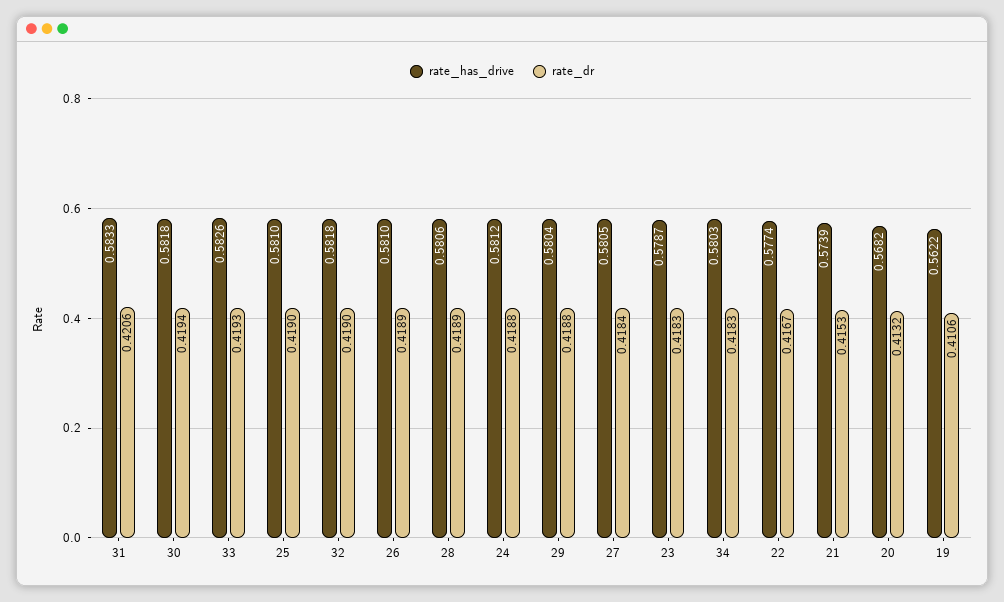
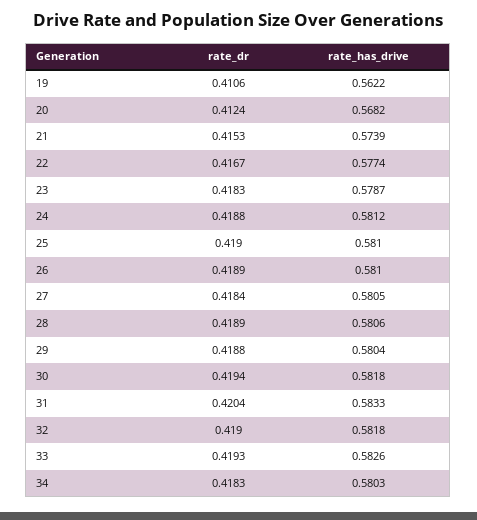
rate_dr, 31: 0.4206 -> 0.4204
rate_dr, 20: 0.4132 -> 0.4124

